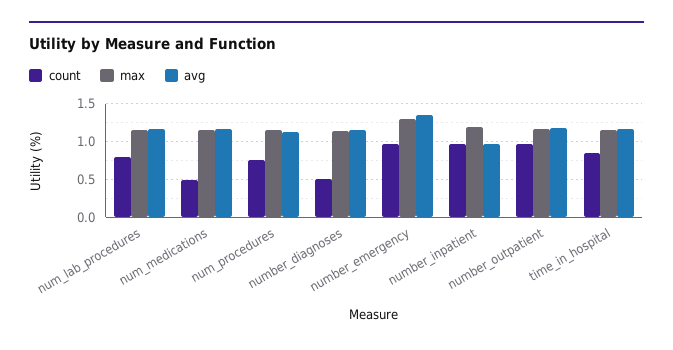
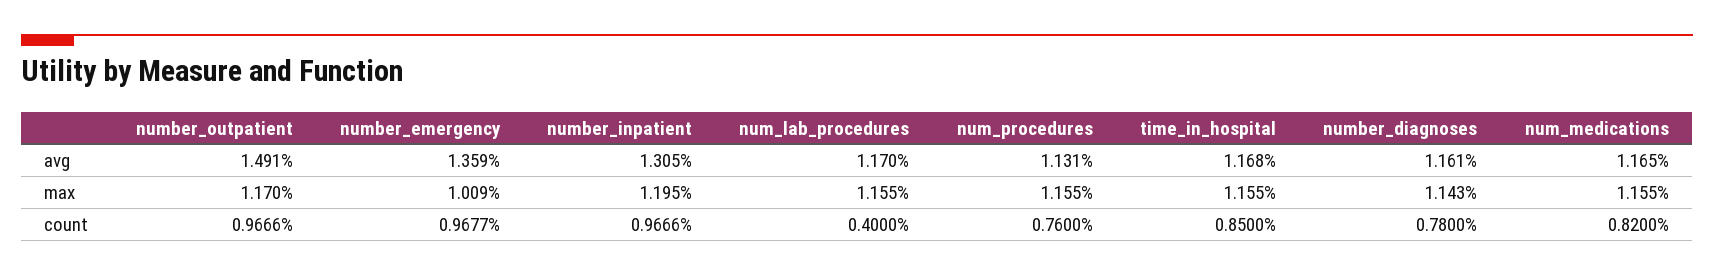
count, num_lab_procedures: 0.8 -> 0.4
count, num_medications: 0.5 -> 0.82
count, number_diagnoses: 0.5 -> 0.78
max, number_emergency: 1.3 -> 1.009
avg, number_inpatient: 1 -> 1.305
avg, number_outpatient: 1.2 -> 1.491

